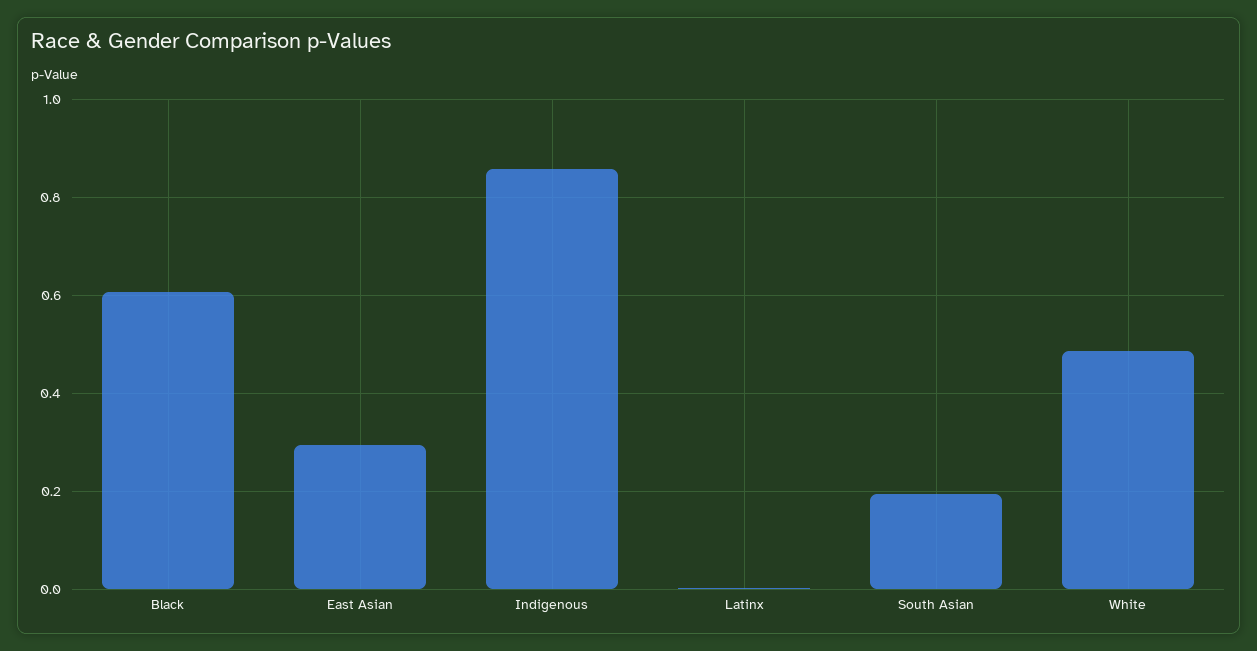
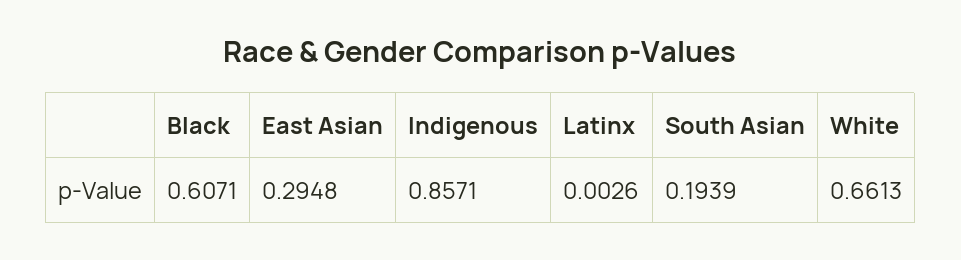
White: 0.48 -> 0.6613

